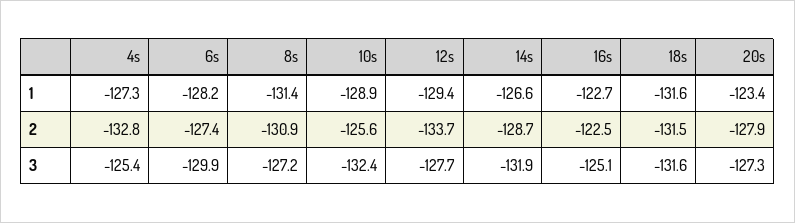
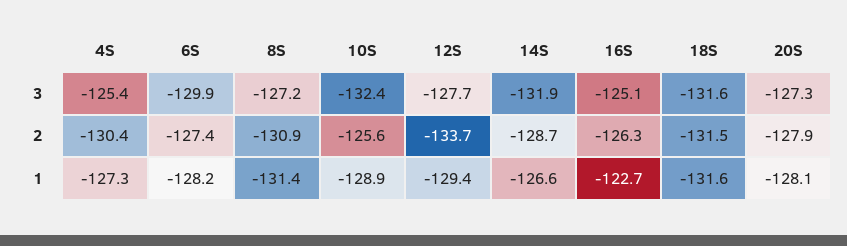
20s, 1: -123.4 -> -128.1
4s, 2: -132.8 -> -130.4
16s, 2: -122.5 -> -126.3

